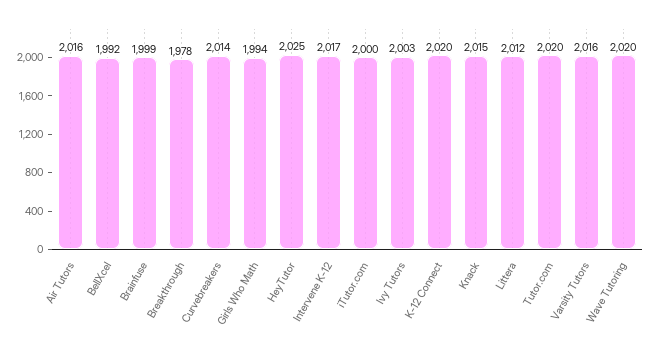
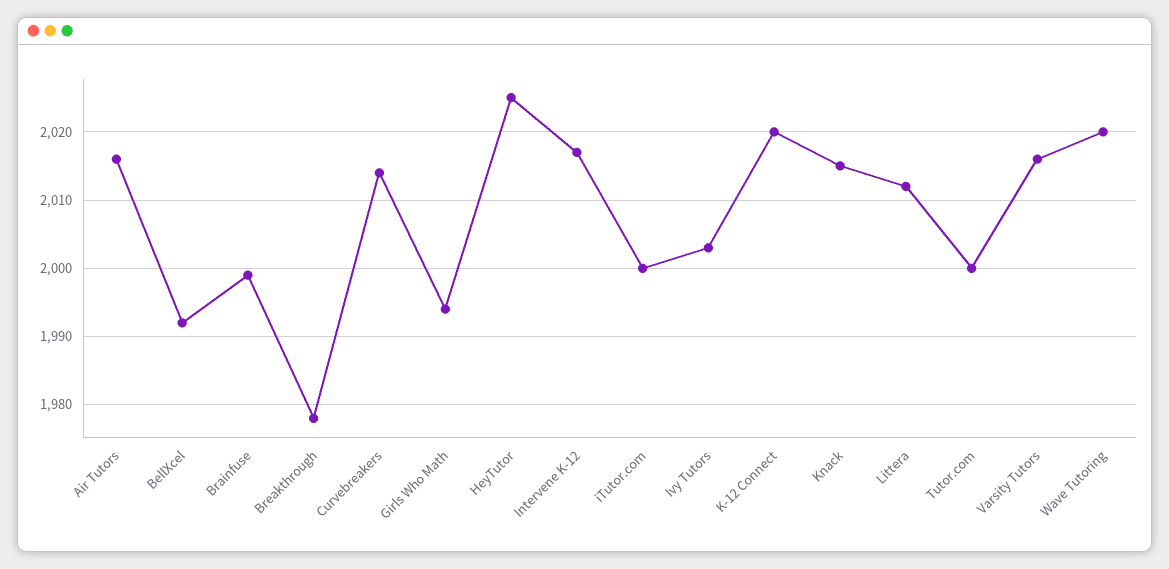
Tutor.com: 2020 -> 2000

